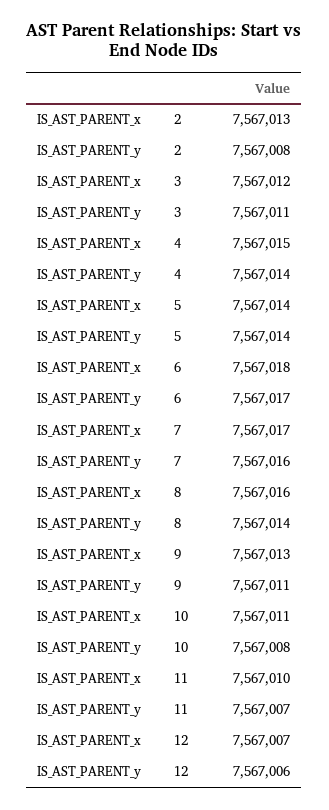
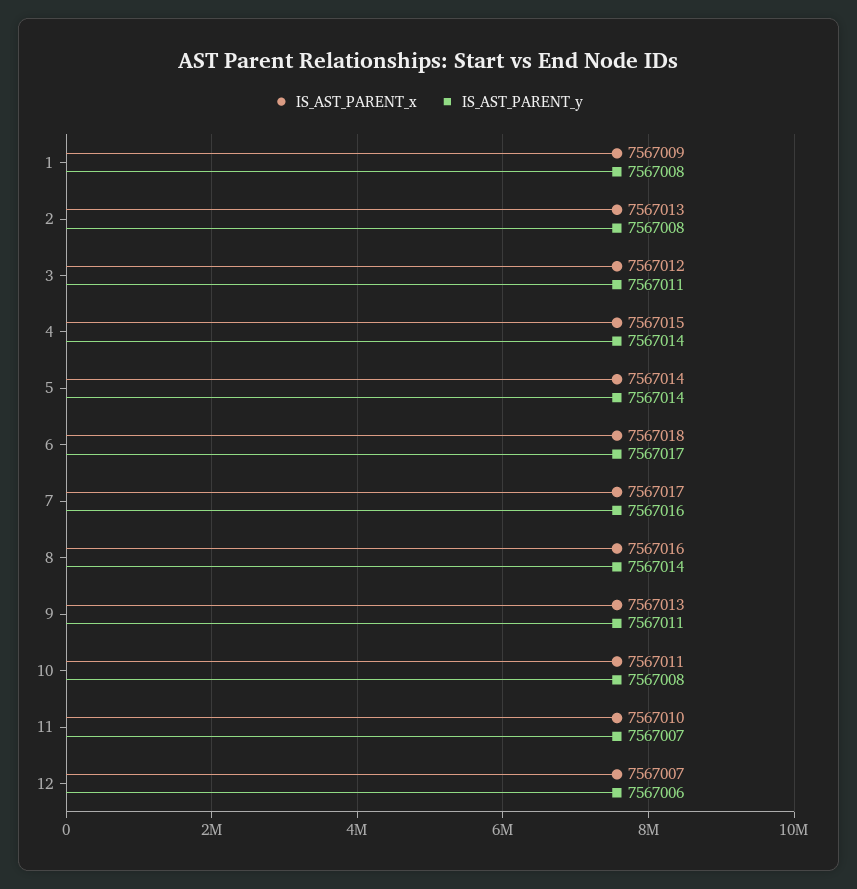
IS_AST_PARENT_x, 1: none -> 7567009
IS_AST_PARENT_y, 1: none -> 7567008

